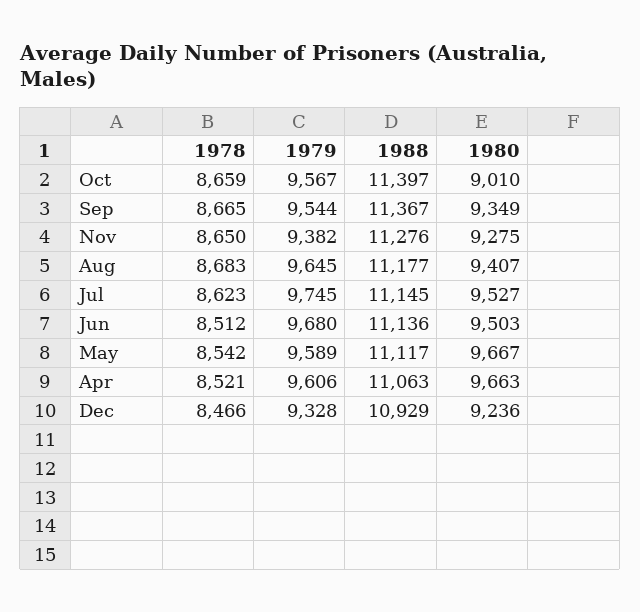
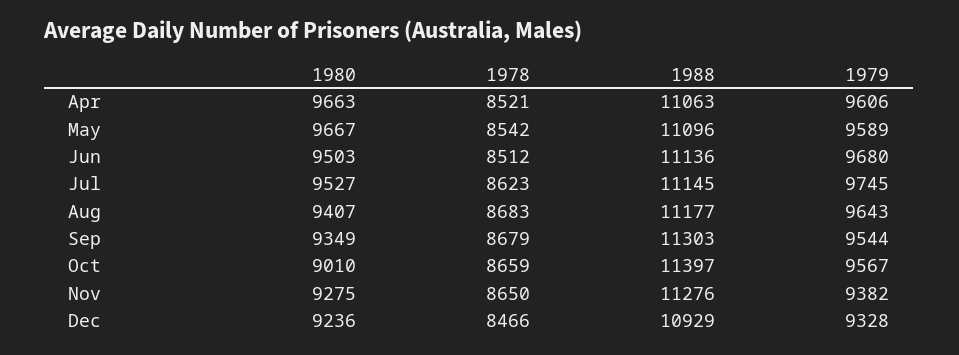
1978, Sep: 8665 -> 8679
1988, Sep: 11367 -> 11303
1979, Aug: 9645 -> 9643
1988, May: 11117 -> 11096

